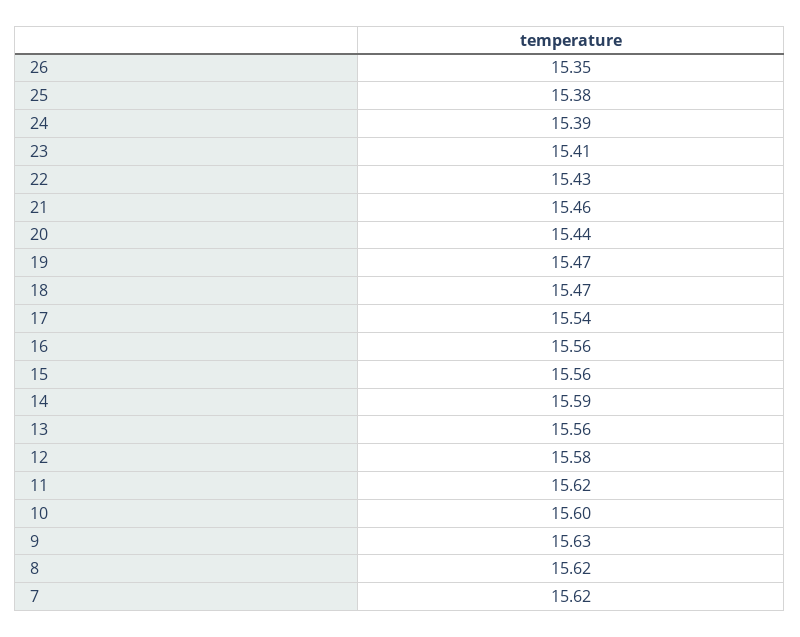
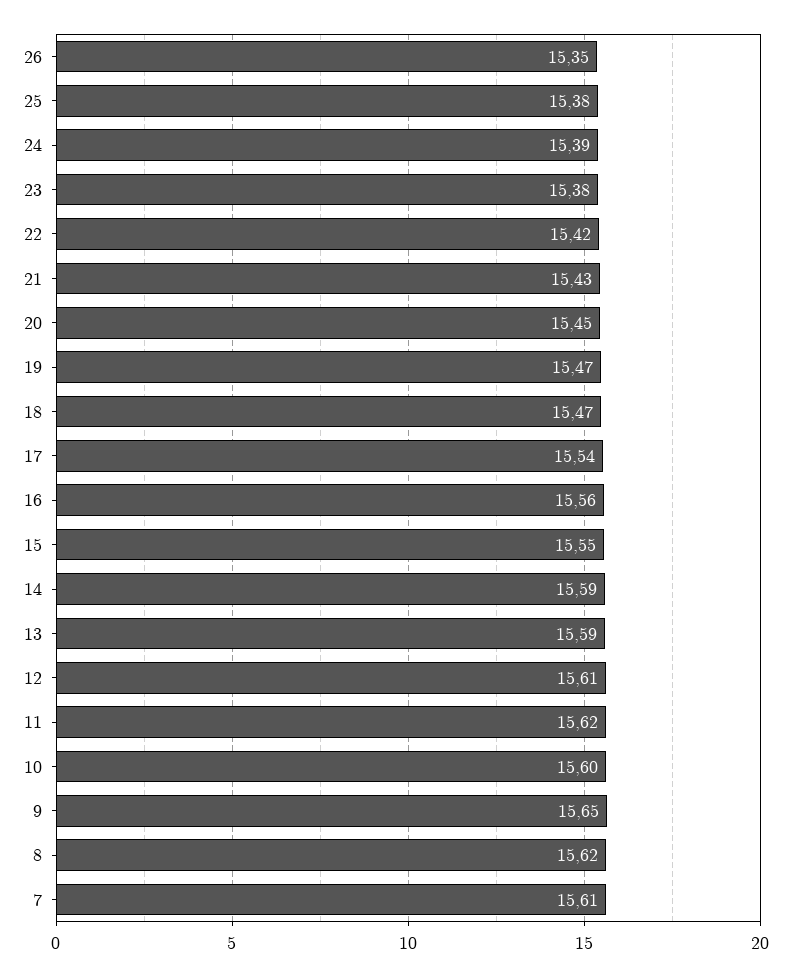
23: 15.41 -> 15.38
22: 15.43 -> 15.42
21: 15.46 -> 15.43
20: 15.44 -> 15.45
15: 15.56 -> 15.55
13: 15.56 -> 15.59
12: 15.58 -> 15.61
9: 15.63 -> 15.65
7: 15.62 -> 15.61

